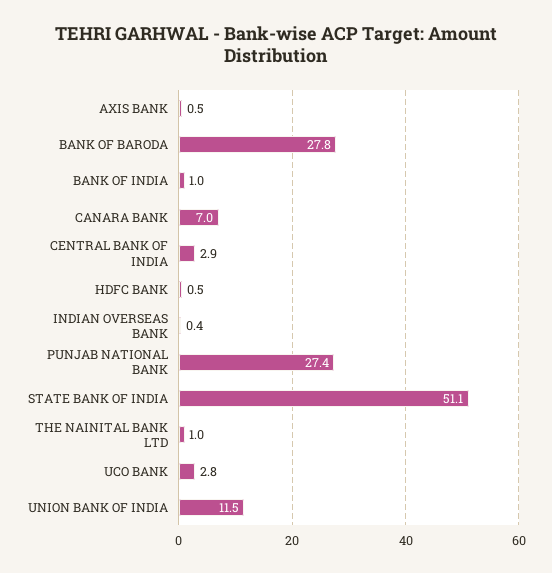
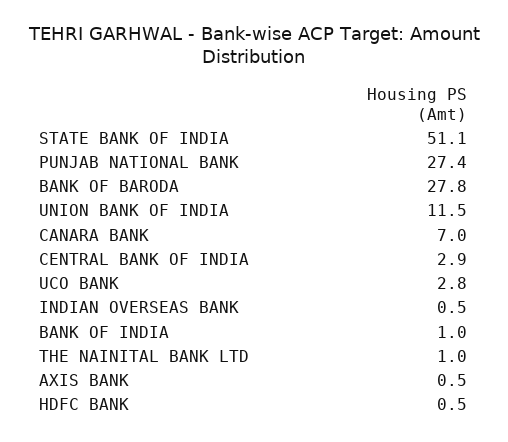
INDIAN OVERSEAS BANK: 0.4 -> 0.5

